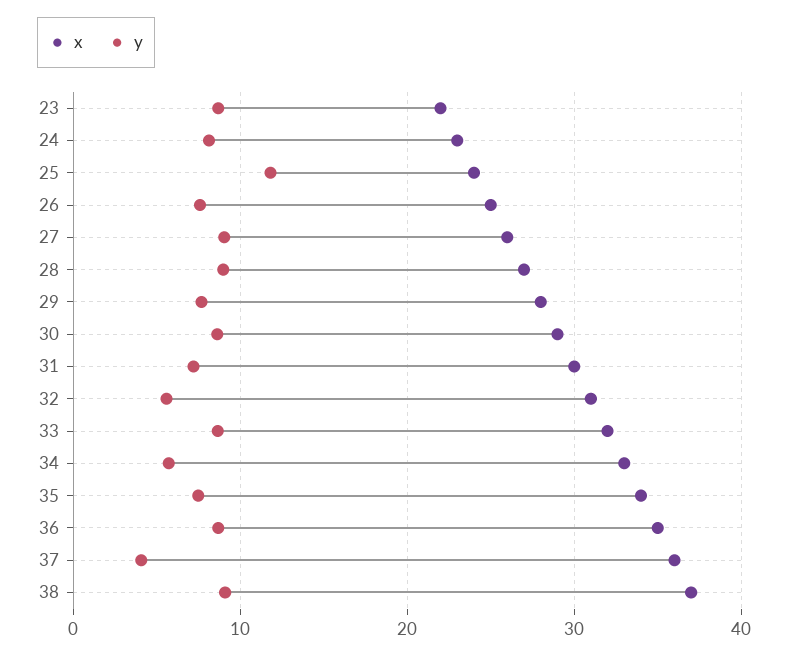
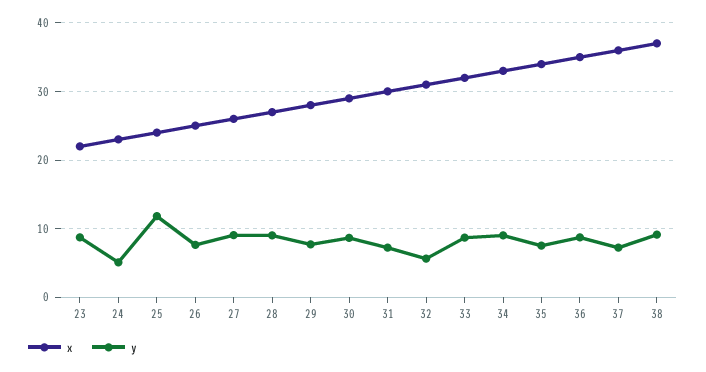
y, 24: 8 -> 5
y, 34: 6 -> 9
y, 37: 4 -> 7

